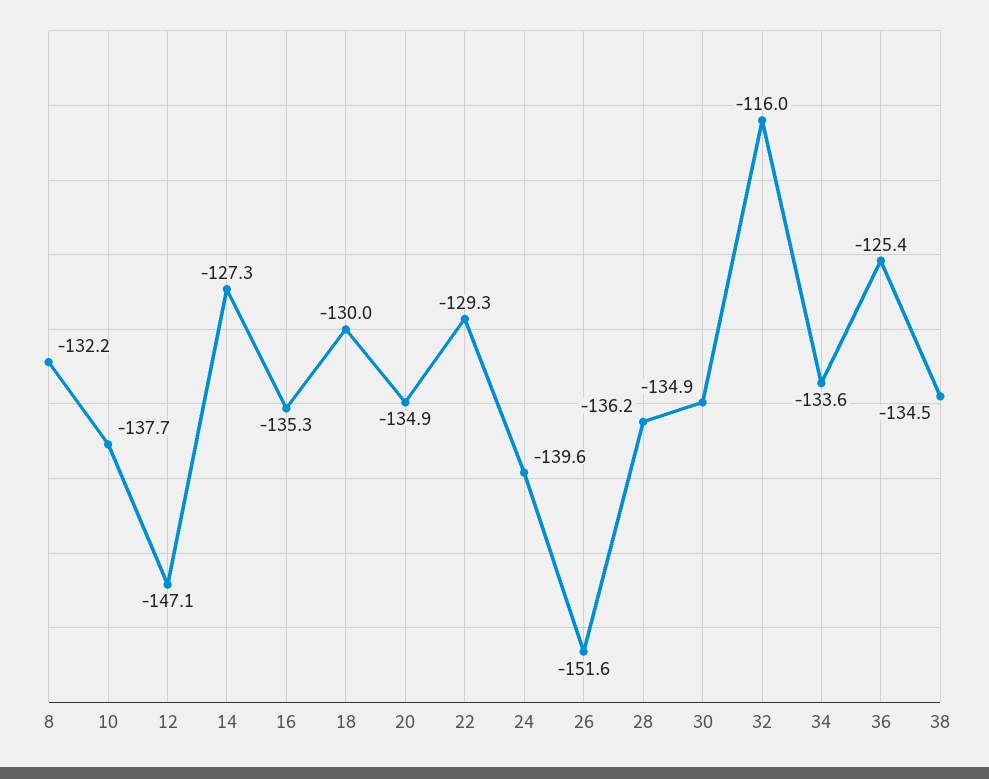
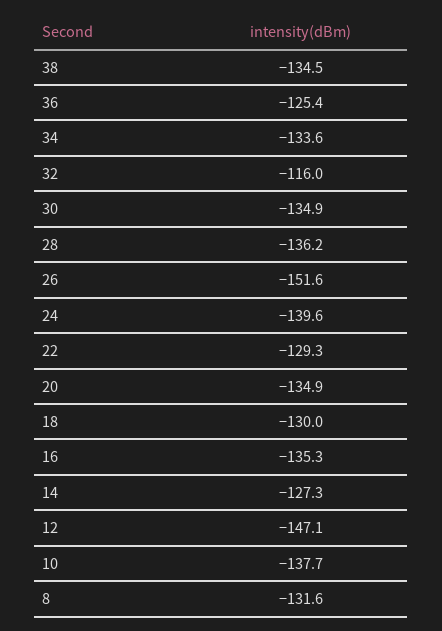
8: -132.2 -> -131.6

